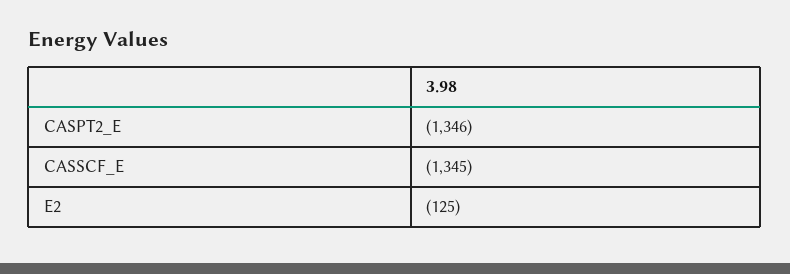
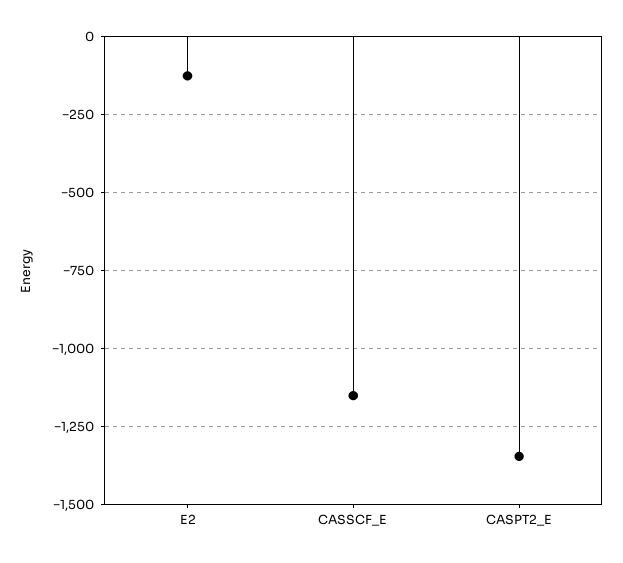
CASSCF_E: -1345 -> -1150

